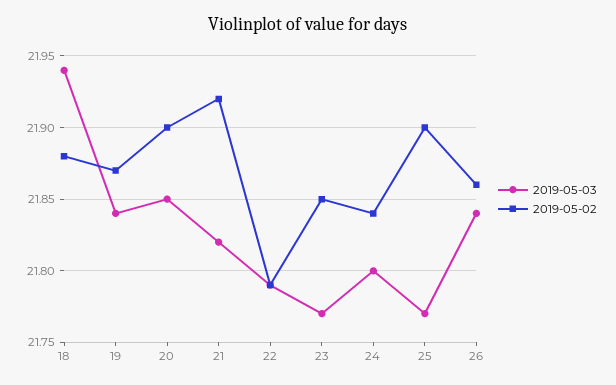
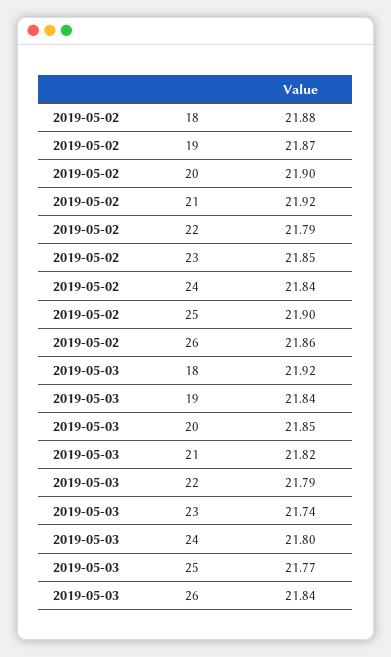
2019-05-03, 18: 21.94 -> 21.92
2019-05-03, 23: 21.77 -> 21.74

